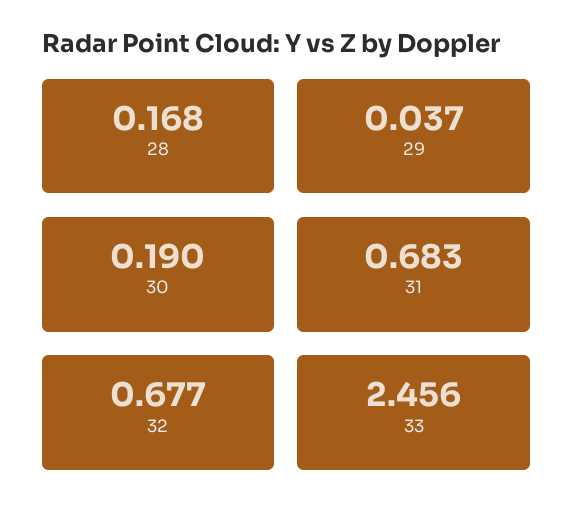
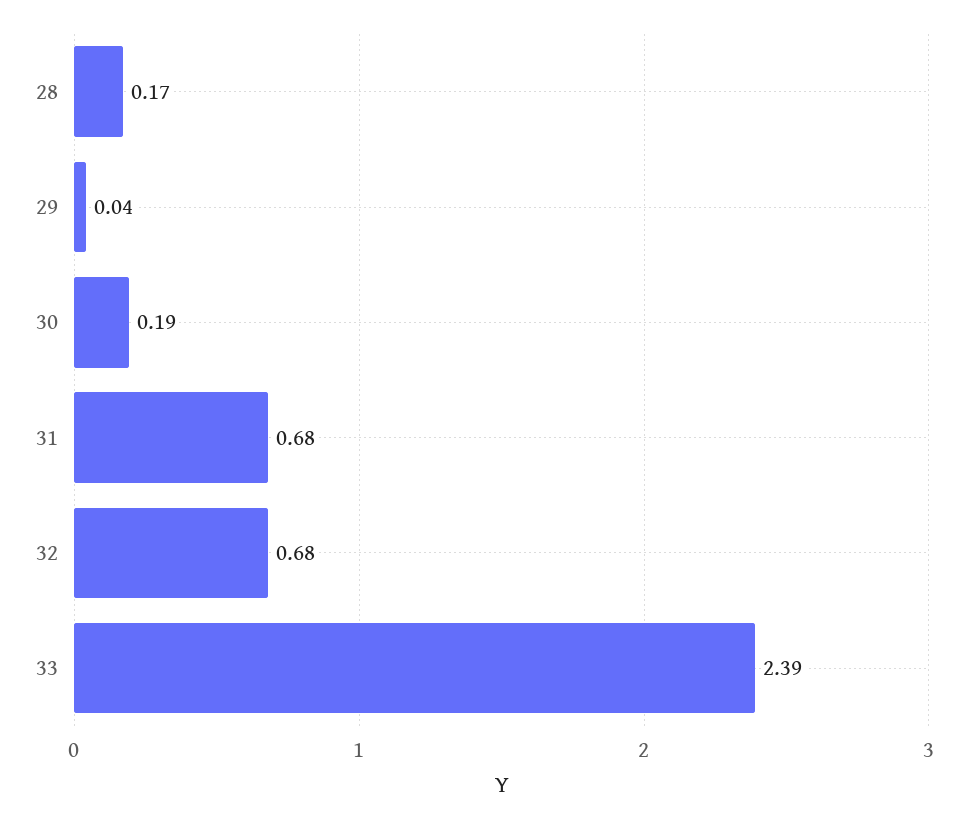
33: 2.456 -> 2.39

